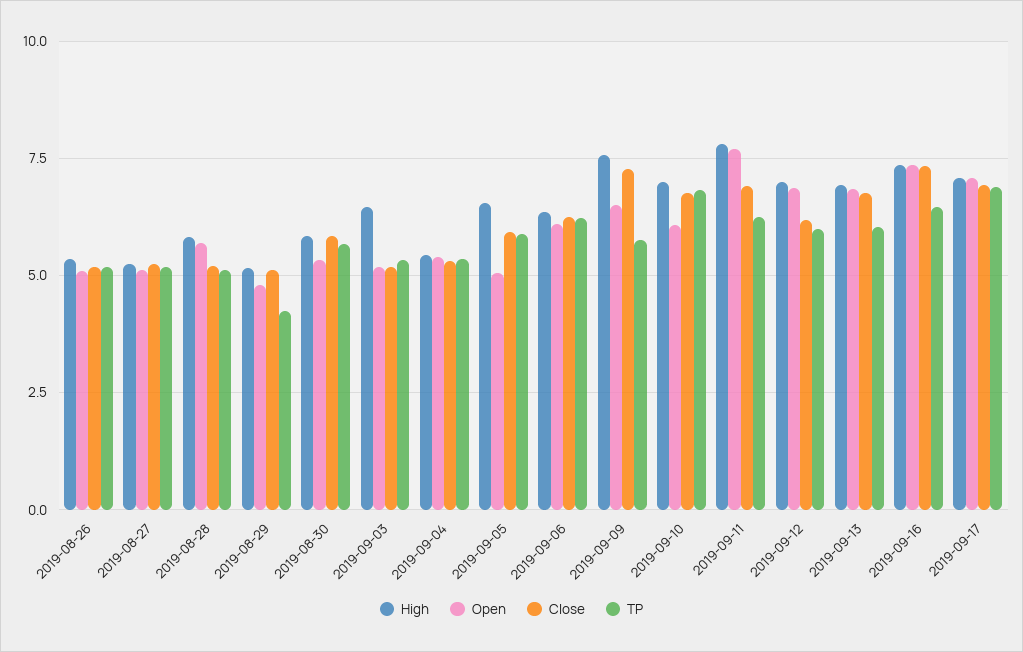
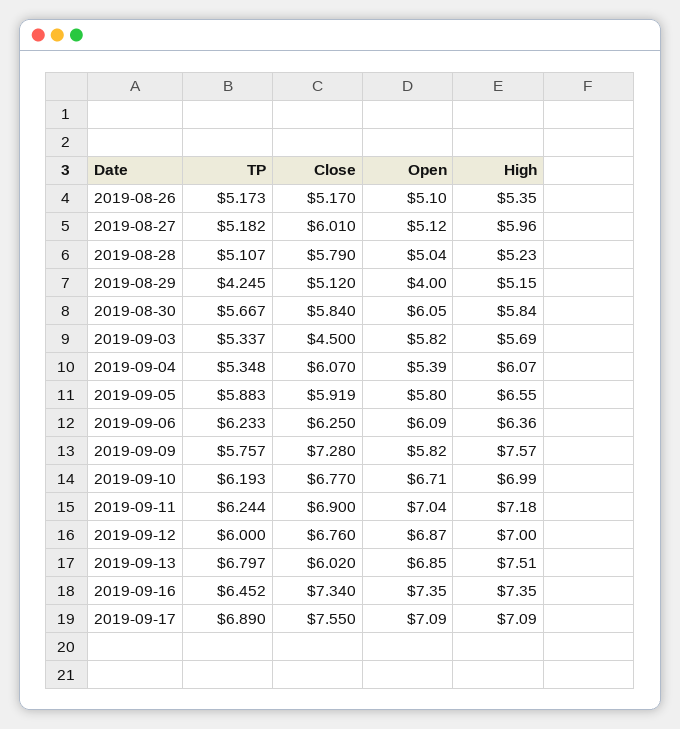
High, 2019-08-27: 5.25 -> 5.96
Close, 2019-08-27: 5.25 -> 6.01
High, 2019-08-28: 5.75 -> 5.23
Open, 2019-08-28: 5.75 -> 5.04
Close, 2019-08-28: 5.25 -> 5.79
Open, 2019-08-29: 4.75 -> 4
Open, 2019-08-30: 5.25 -> 6.05
High, 2019-09-03: 6.5 -> 5.69
Open, 2019-09-03: 5.25 -> 5.82
Close, 2019-09-03: 5.25 -> 4.5
High, 2019-09-04: 5.5 -> 6.07
Close, 2019-09-04: 5.25 -> 6.07
Open, 2019-09-05: 5 -> 5.8
Open, 2019-09-09: 6.5 -> 5.82
Open, 2019-09-10: 6 -> 6.71
TP, 2019-09-10: 6.75 -> 6.193
High, 2019-09-11: 7.75 -> 7.18
Open, 2019-09-11: 7.75 -> 7.04
Close, 2019-09-12: 6.25 -> 6.76
High, 2019-09-13: 7 -> 7.51
Close, 2019-09-13: 6.75 -> 6.02
TP, 2019-09-13: 6 -> 6.797
Close, 2019-09-17: 7 -> 7.55

